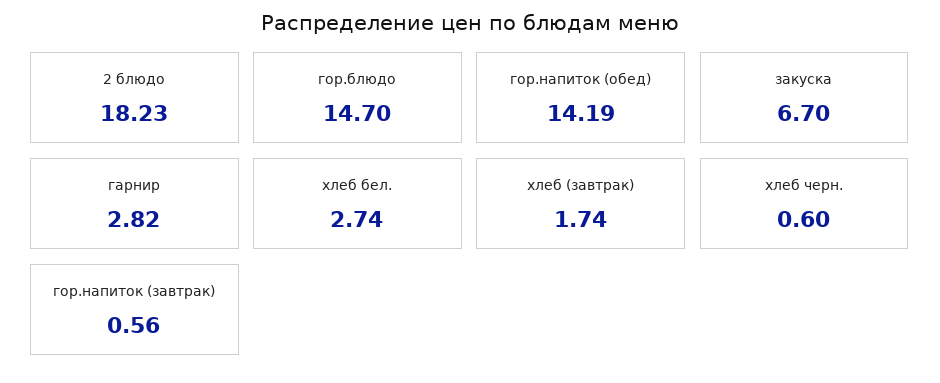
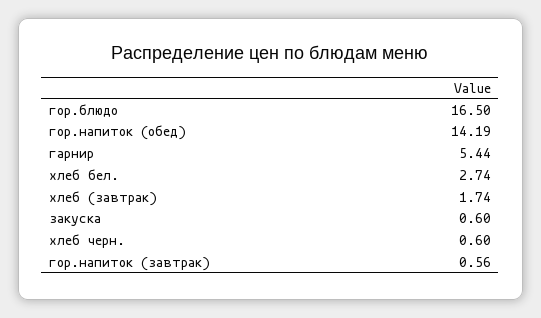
2 блюдо: 18.23 -> none
гор.блюдо: 14.7 -> 16.5
закуска: 6.7 -> 0.6
гарнир: 2.82 -> 5.44

